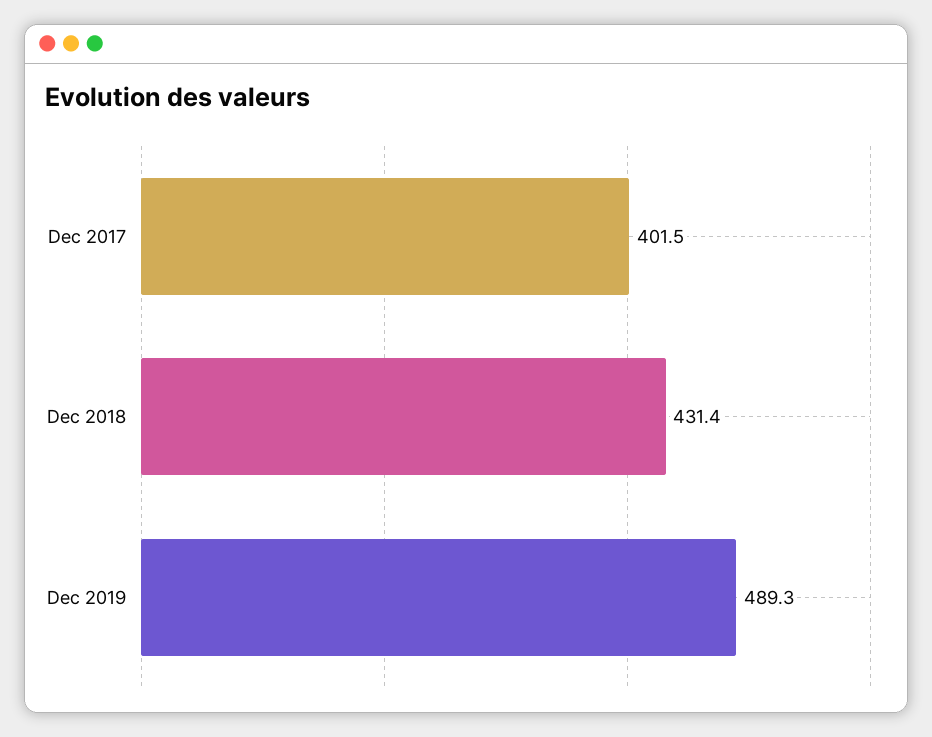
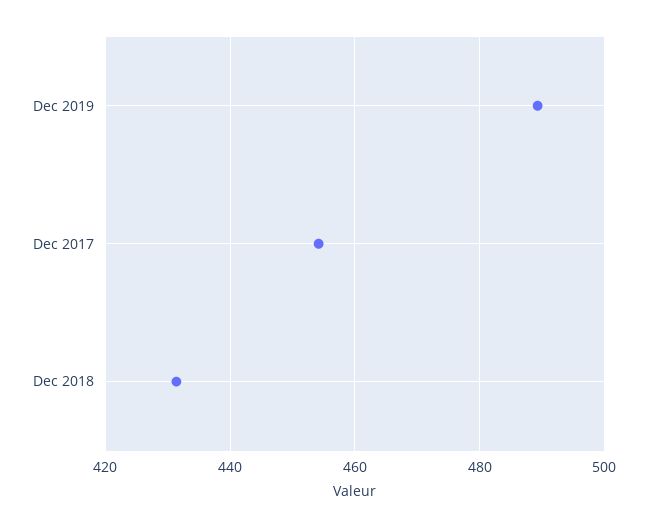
Dec 2017: 401.5 -> 454

